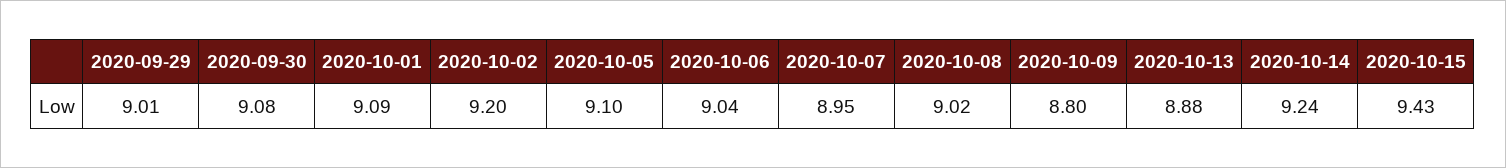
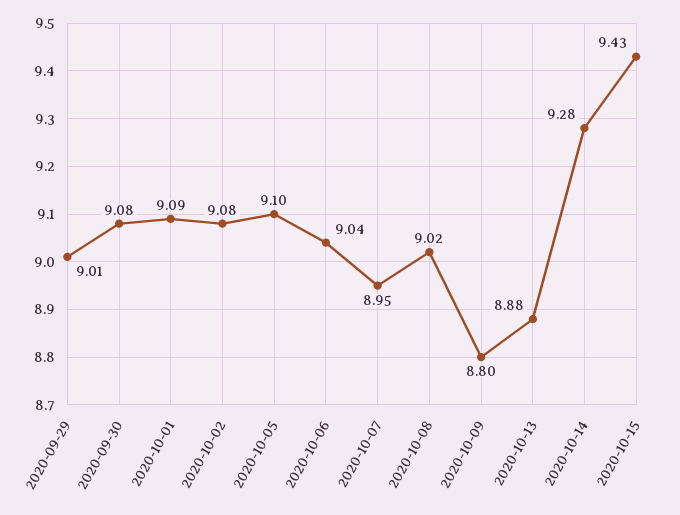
2020-10-02: 9.2 -> 9.08
2020-10-14: 9.24 -> 9.28

